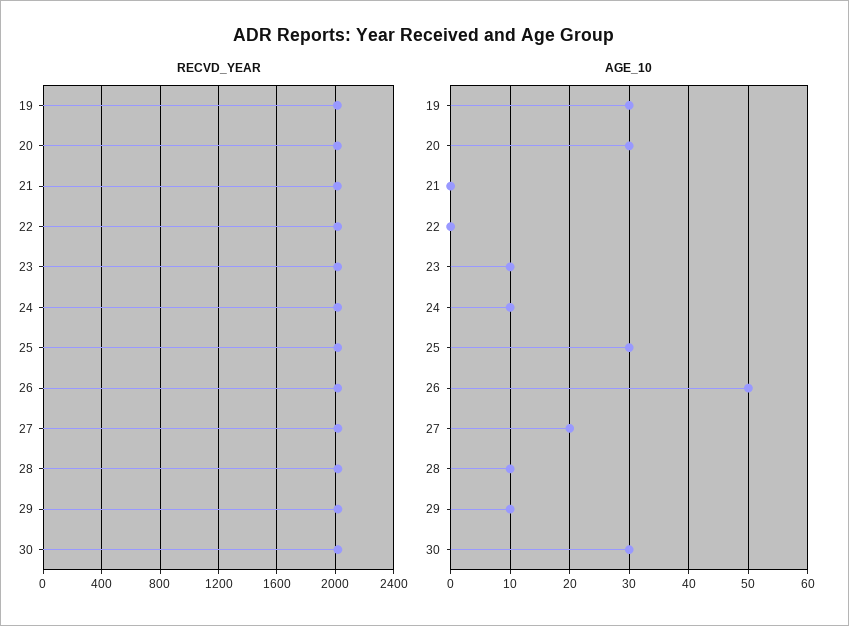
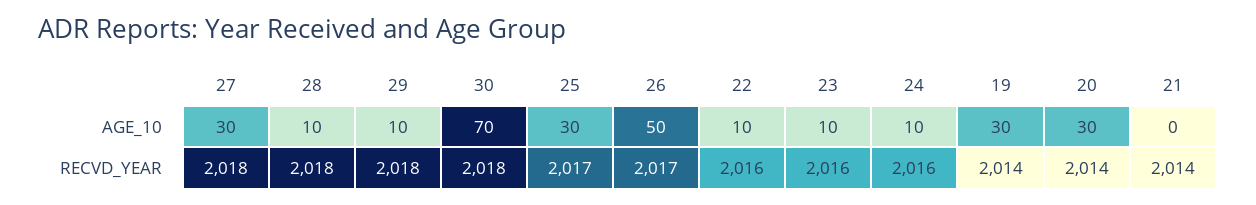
AGE_10, 22: 0 -> 10
AGE_10, 27: 20 -> 30
AGE_10, 30: 30 -> 70

